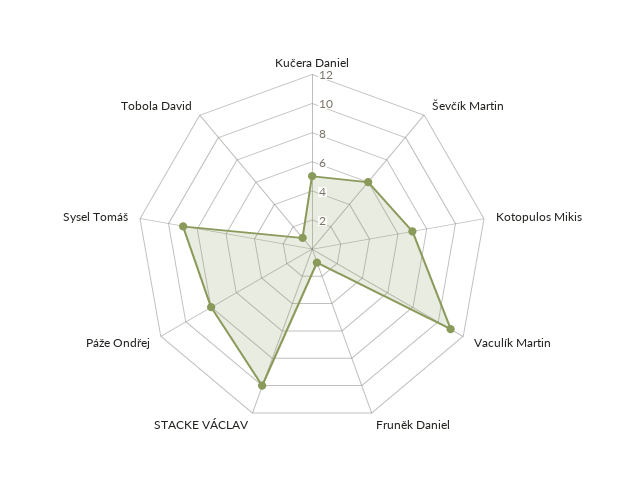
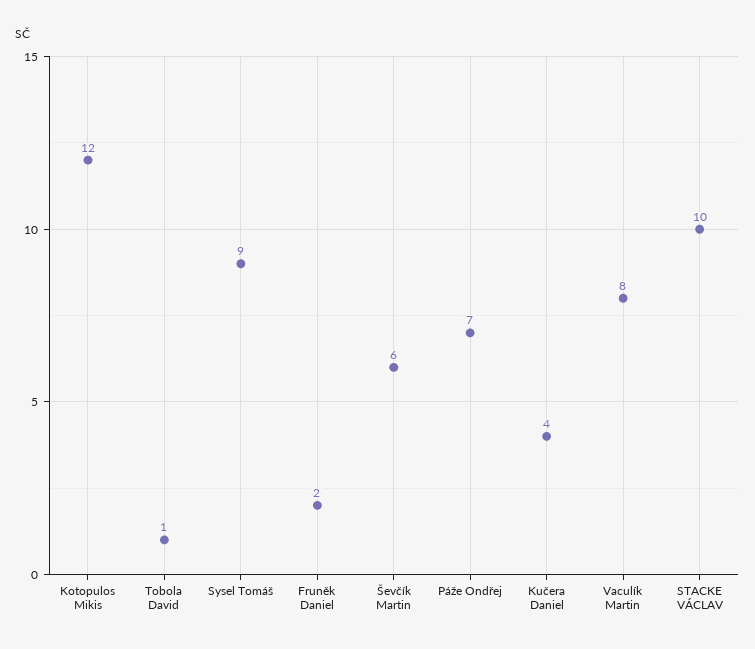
Kučera Daniel: 5 -> 4
Kotopulos Mikis: 7 -> 12
Vaculík Martin: 11 -> 8
Fruněk Daniel: 1 -> 2
Páže Ondřej: 8 -> 7

